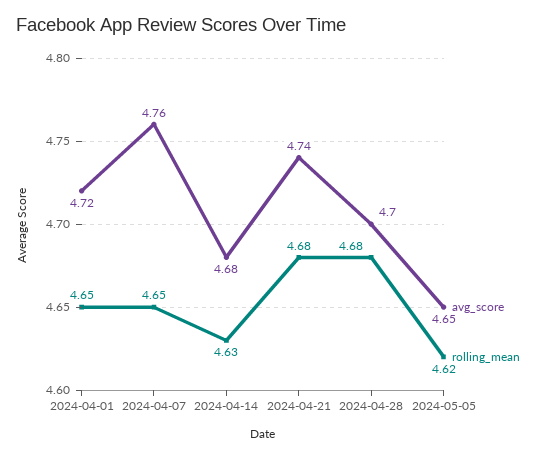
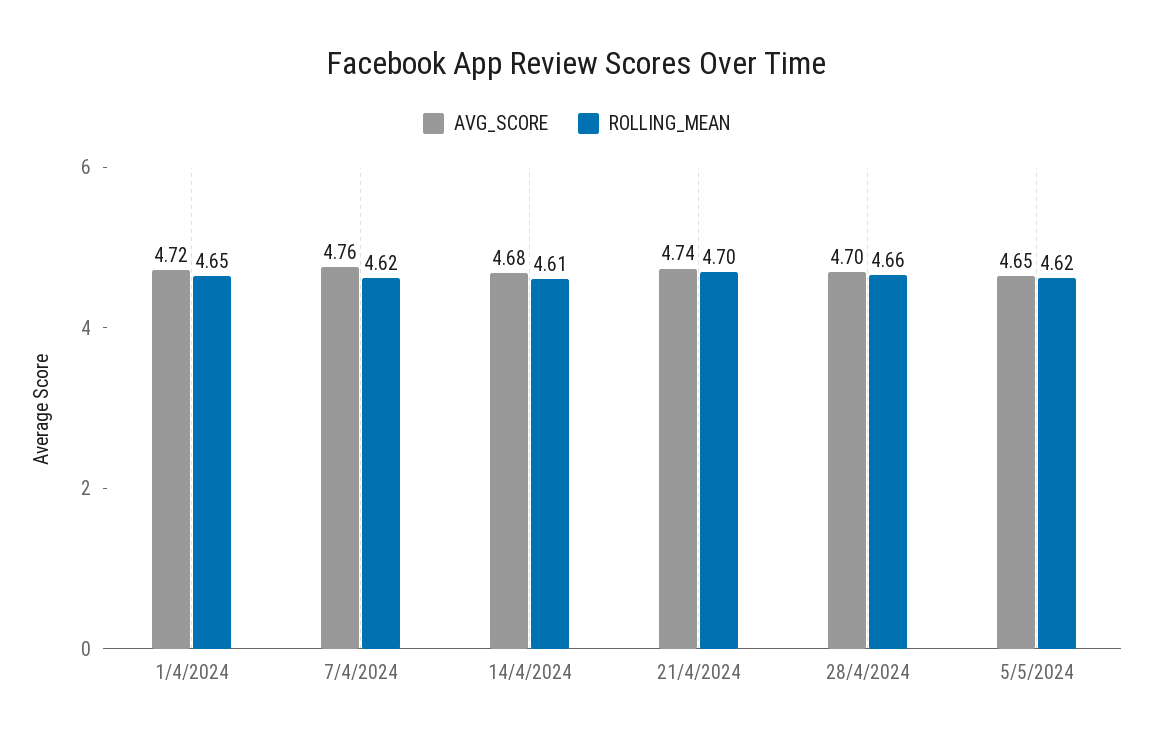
rolling_mean, 2024-04-07: 4.65 -> 4.62
rolling_mean, 2024-04-14: 4.63 -> 4.61
rolling_mean, 2024-04-21: 4.68 -> 4.7
rolling_mean, 2024-04-28: 4.68 -> 4.66

